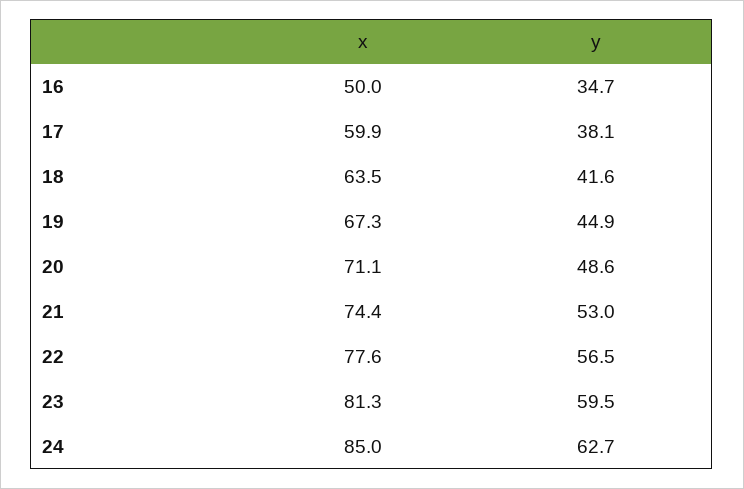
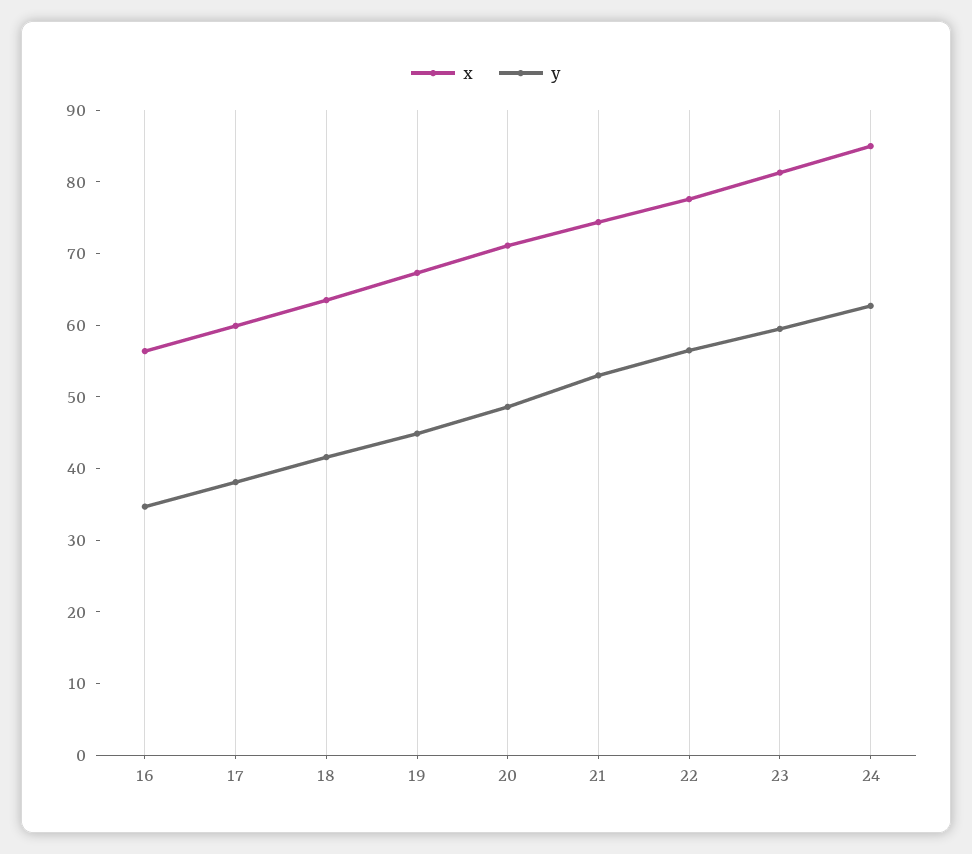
x, 16: 50 -> 56

